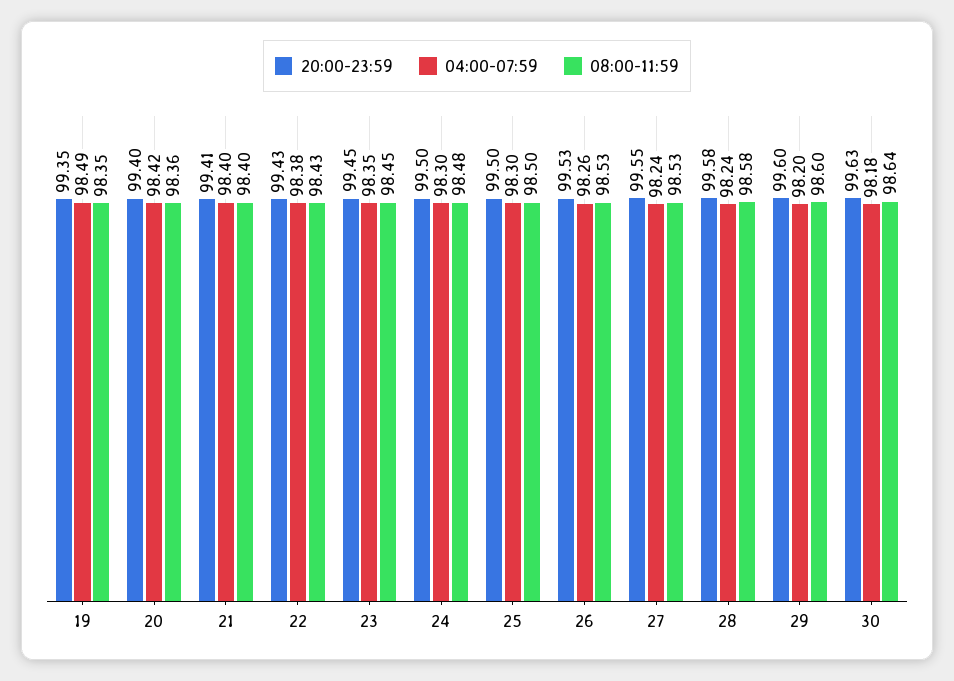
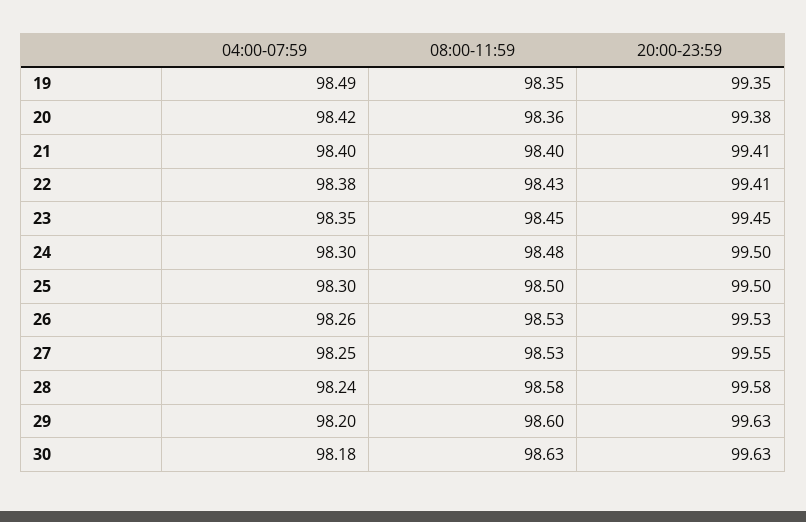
20:00-23:59, 20: 99.4 -> 99.38
20:00-23:59, 22: 99.43 -> 99.41
04:00-07:59, 27: 98.24 -> 98.25
20:00-23:59, 29: 99.6 -> 99.63
08:00-11:59, 30: 98.64 -> 98.63

